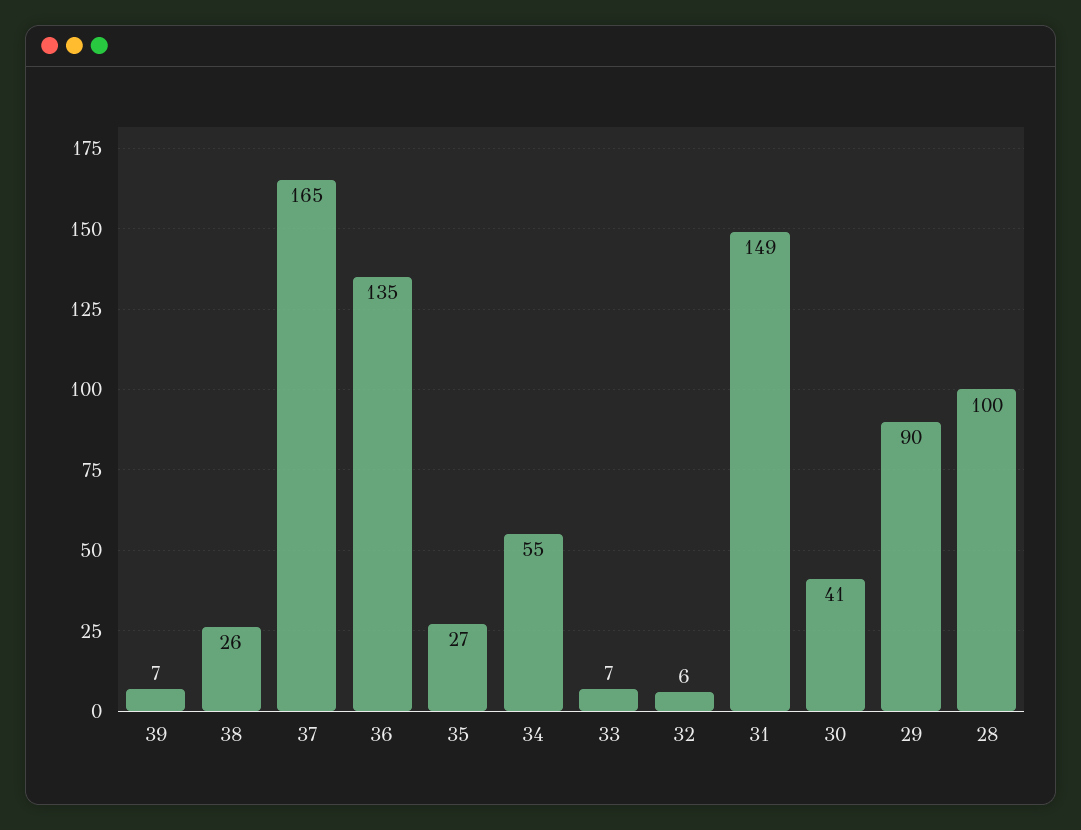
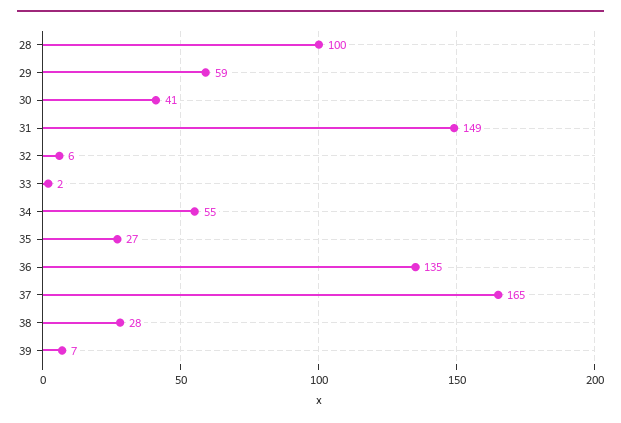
38: 26 -> 28
33: 7 -> 2
29: 90 -> 59

